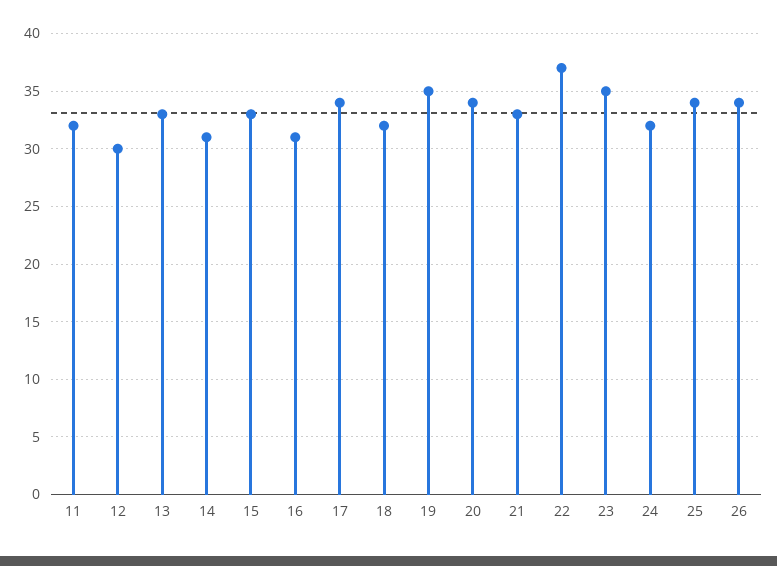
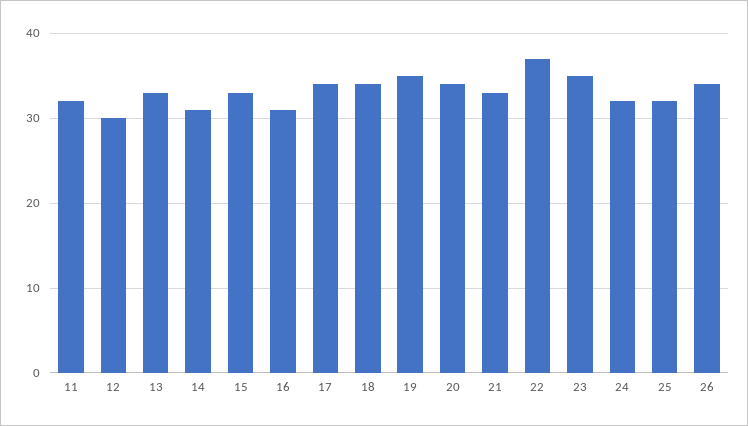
18: 32 -> 34
25: 34 -> 32

